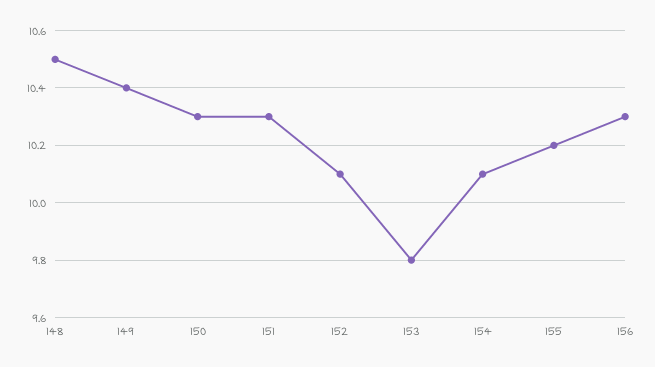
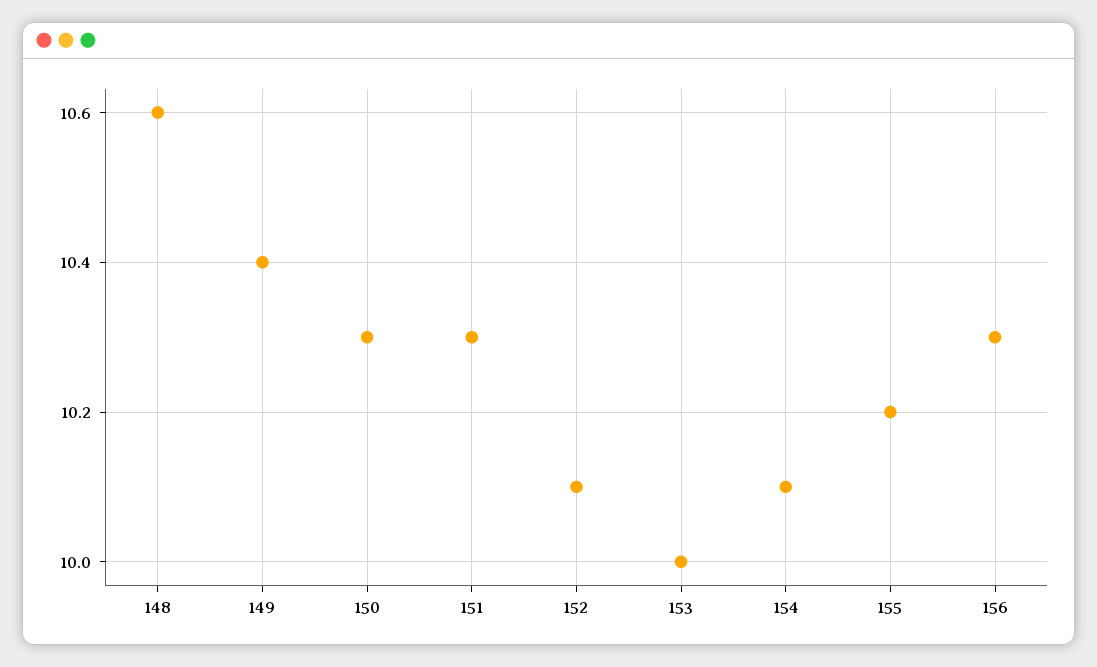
148: 10.5 -> 10.6
153: 9.8 -> 10

